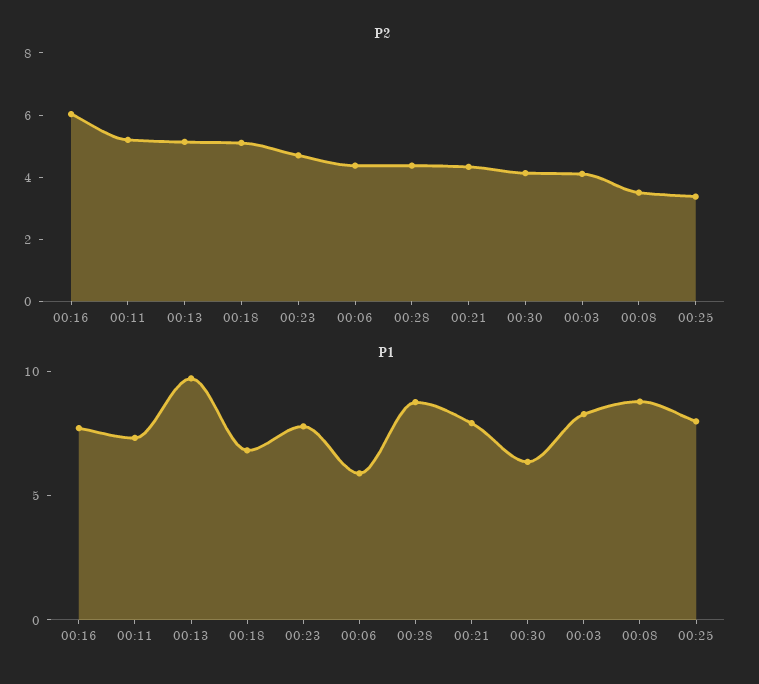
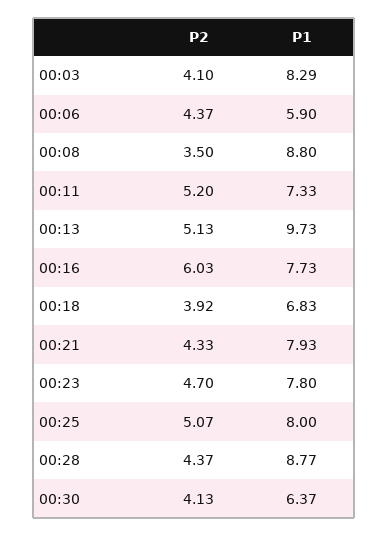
P2, 00:18: 5 -> 3.92
P2, 00:25: 3.5 -> 5.07

